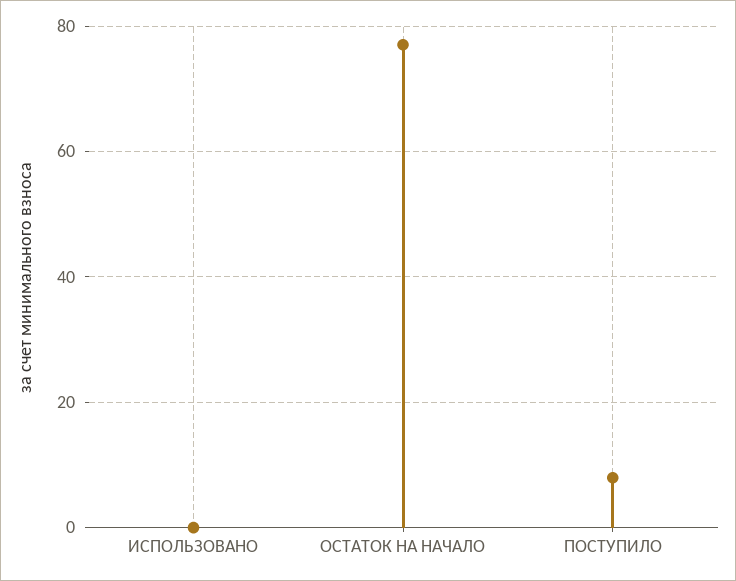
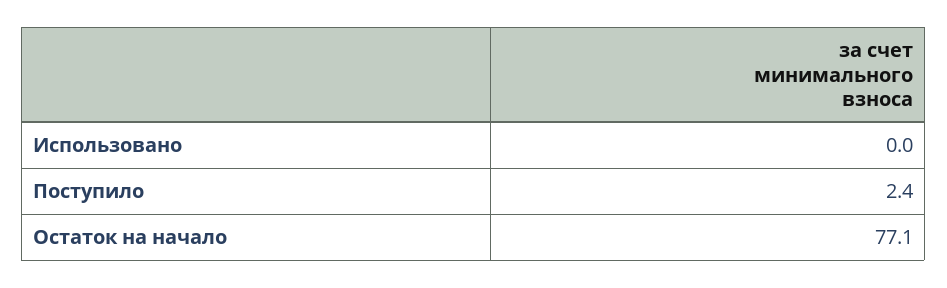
ПОСТУПИЛО: 8 -> 2.4

